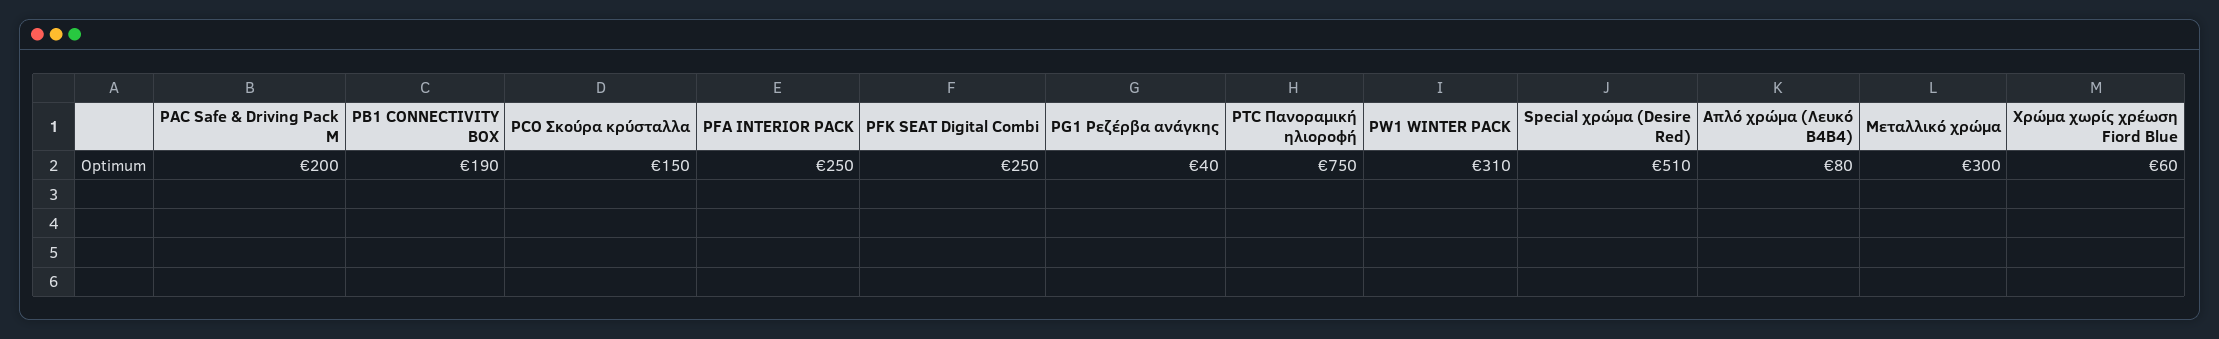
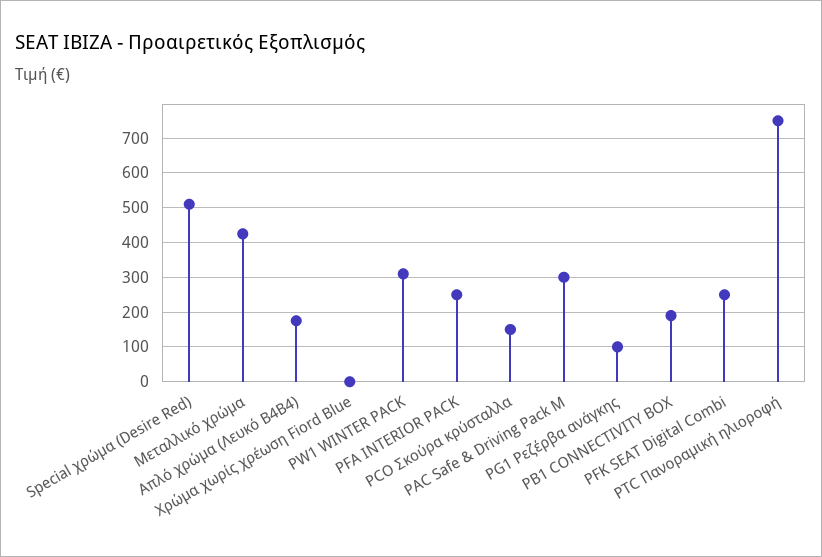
PAC Safe & Driving Pack M: 200 -> 300
PG1 Ρεζέρβα ανάγκης: 40 -> 100
Απλό χρώμα (Λευκό Β4Β4): 80 -> 180
Μεταλλικό χρώμα: 300 -> 420
Χρώμα χωρίς χρέωση Fiord Blue: 60 -> 0

